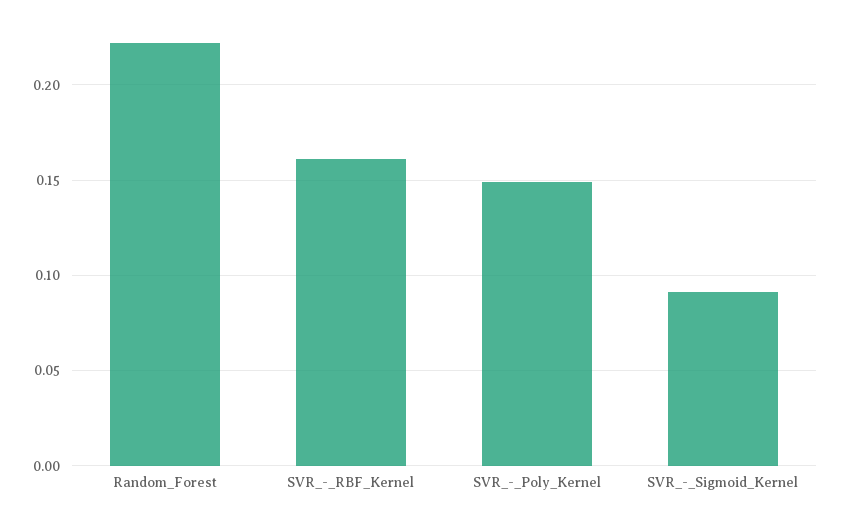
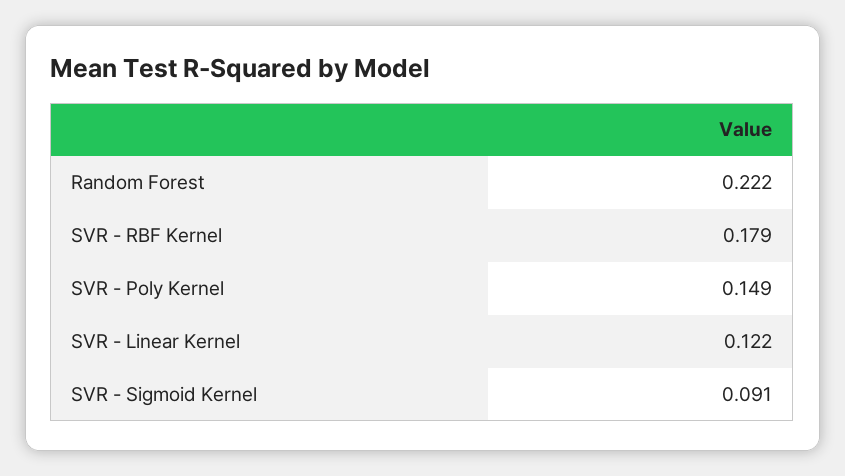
SVR_-_RBF_Kernel: 0.16 -> 0.179
SVR - Linear Kernel: none -> 0.122

